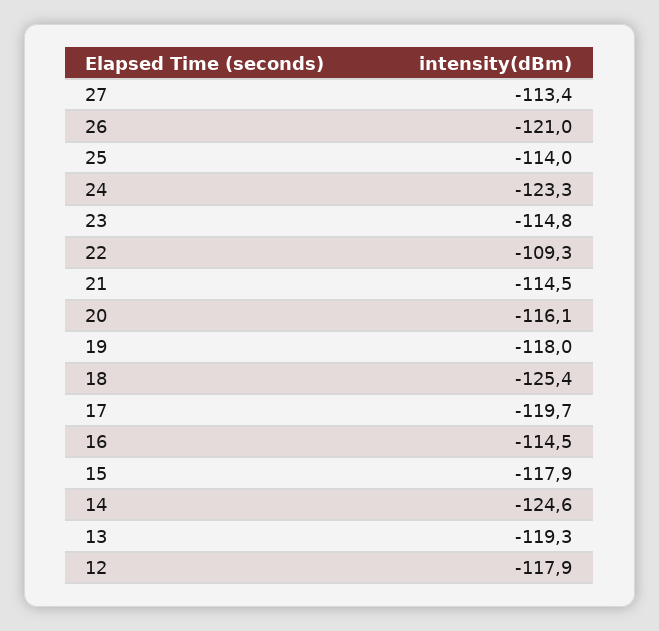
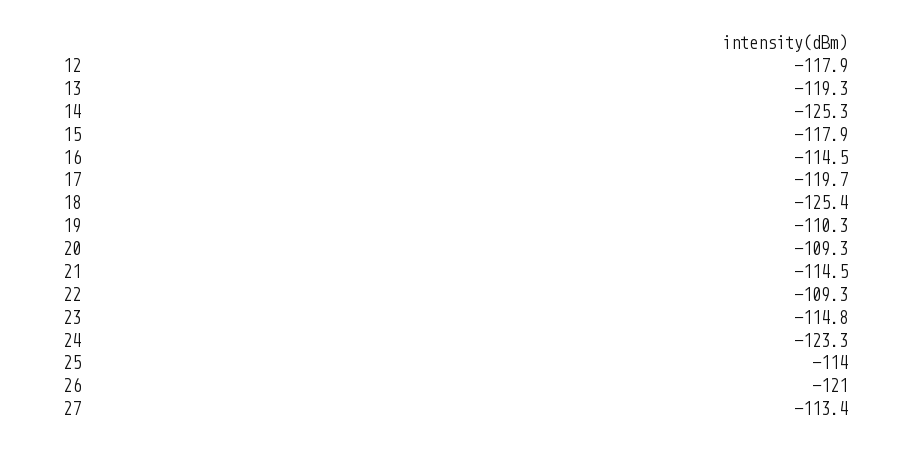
20: -116.1 -> -109.3
19: -118 -> -110.3
14: -124.6 -> -125.3

